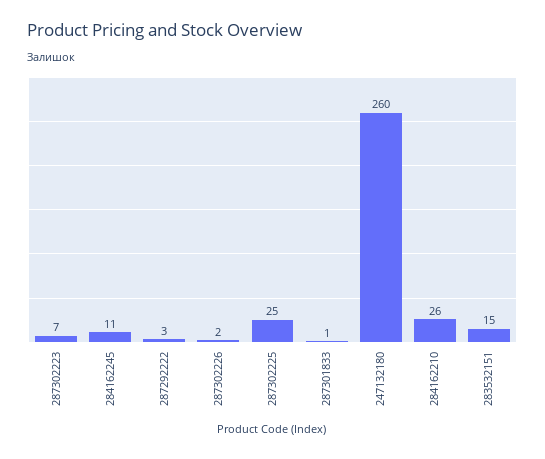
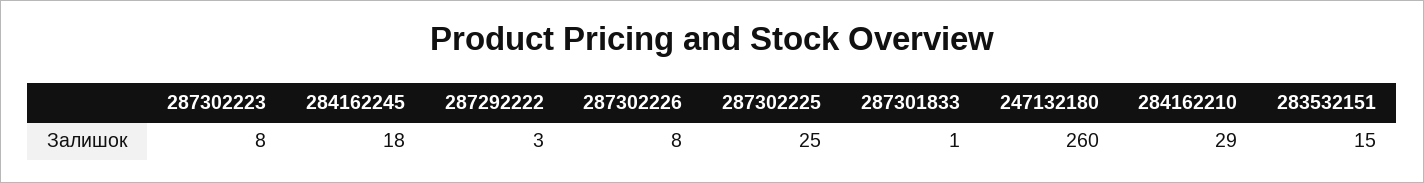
287302223: 7 -> 8
284162245: 11 -> 18
287302226: 2 -> 8
284162210: 26 -> 29

